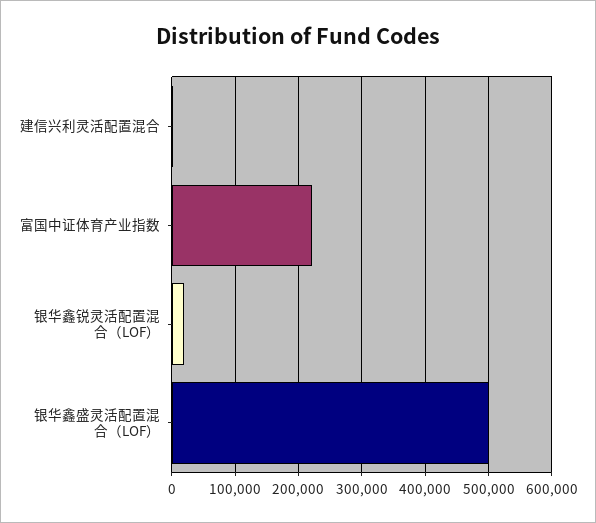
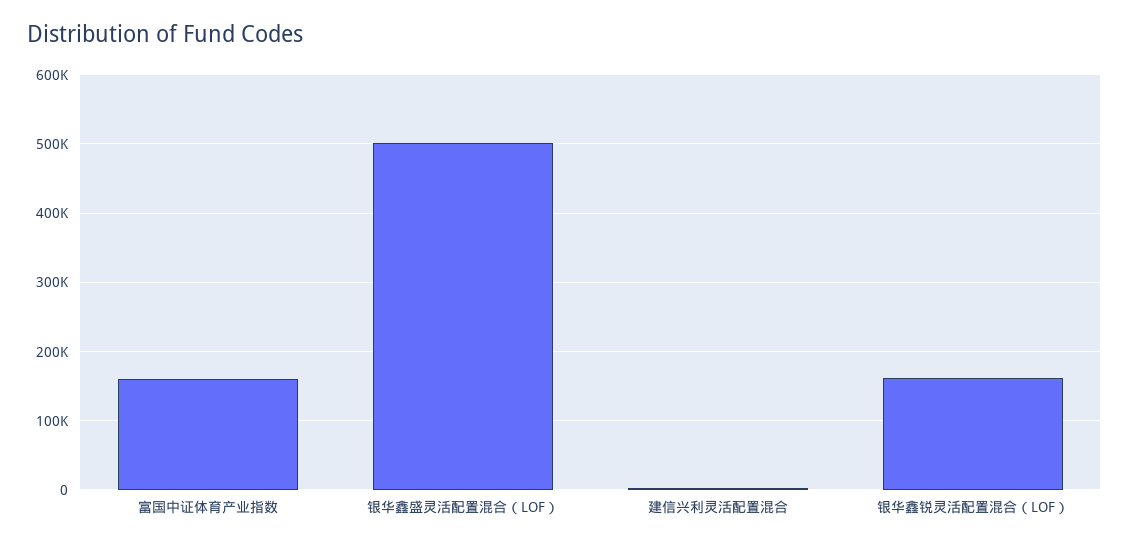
富国中证体育产业指数: 220000 -> 160000
银华鑫锐灵活配置混合（LOF）: 20000 -> 160000

